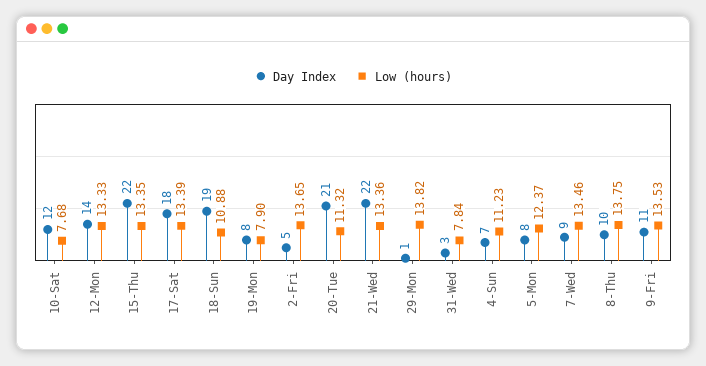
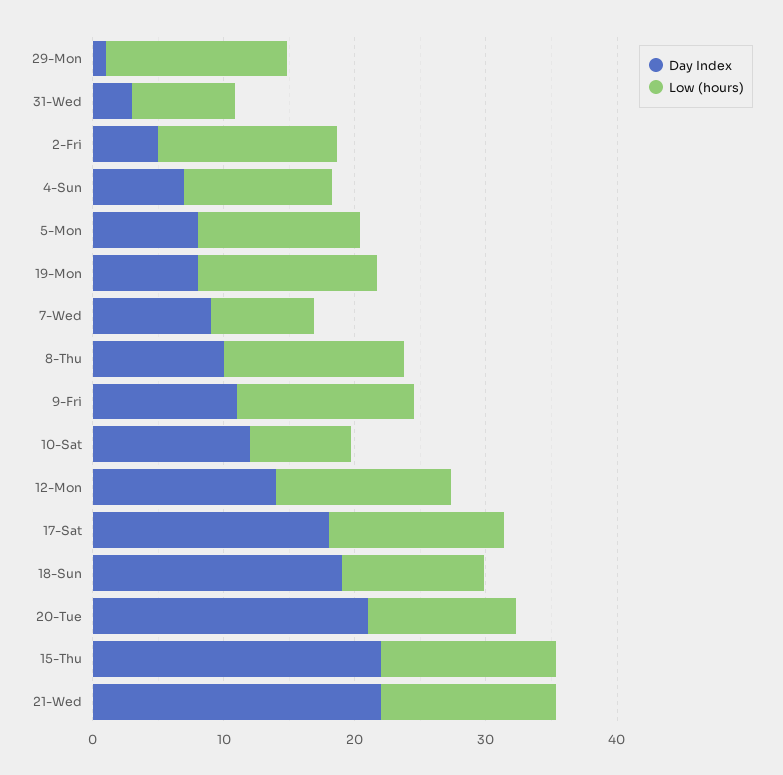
Low (hours), 19-Mon: 7.9 -> 14
Low (hours), 7-Wed: 13.46 -> 8

